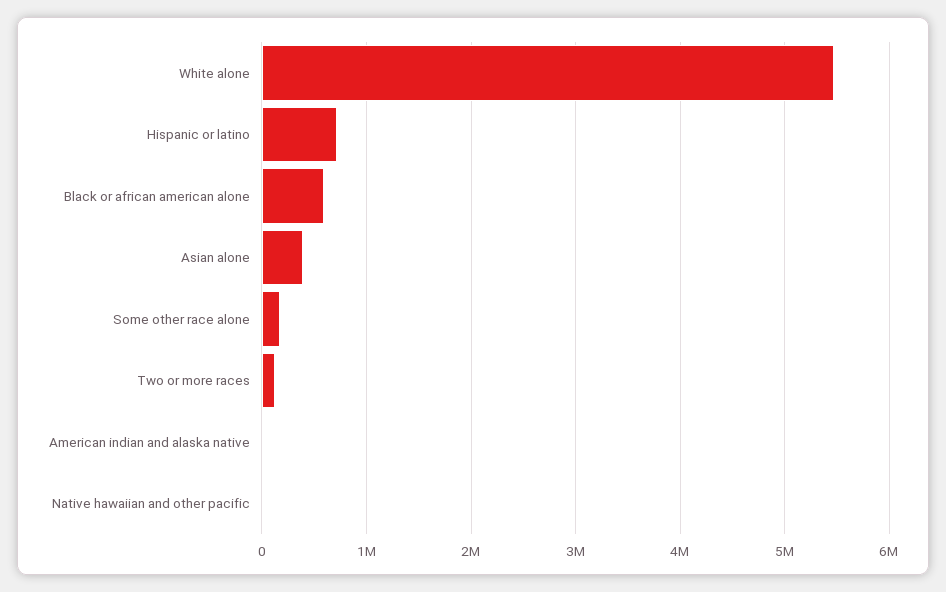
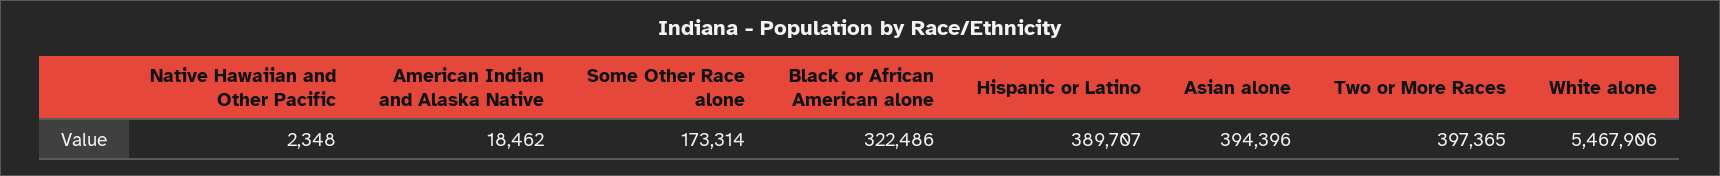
Hispanic or latino: 700000 -> 389707
Black or african american alone: 600000 -> 322486
Two or more races: 100000 -> 397365

